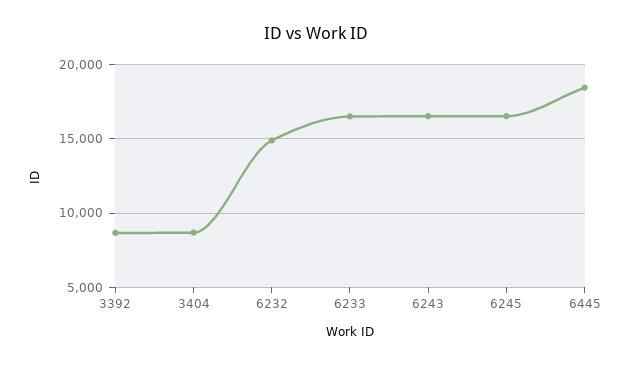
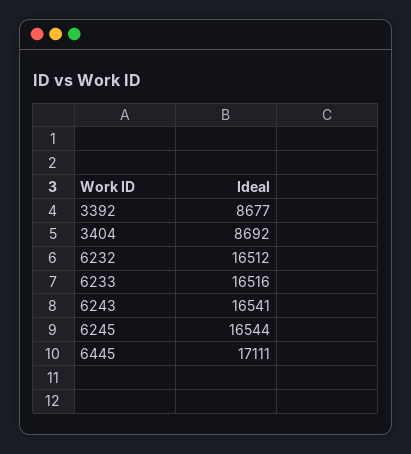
6232: 15000 -> 16512
6445: 18500 -> 17111

